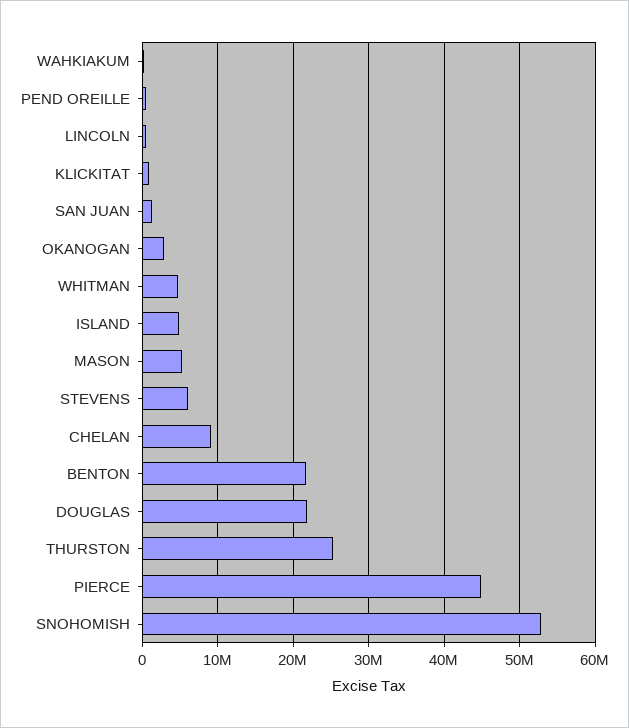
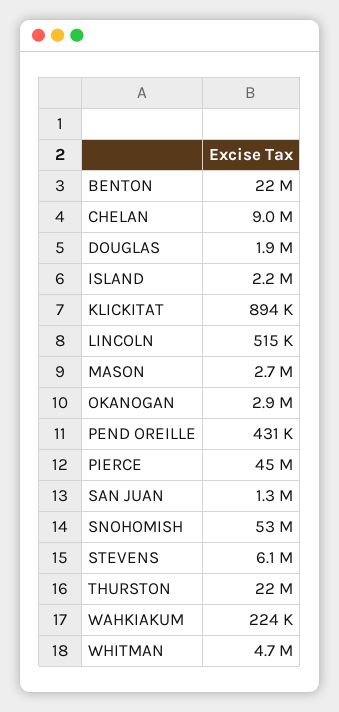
ISLAND: 5000000 -> 2200000
MASON: 5000000 -> 2700000
DOUGLAS: 22000000 -> 1900000
THURSTON: 25000000 -> 22000000

